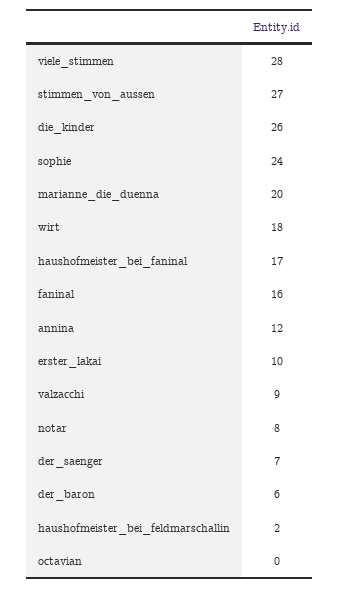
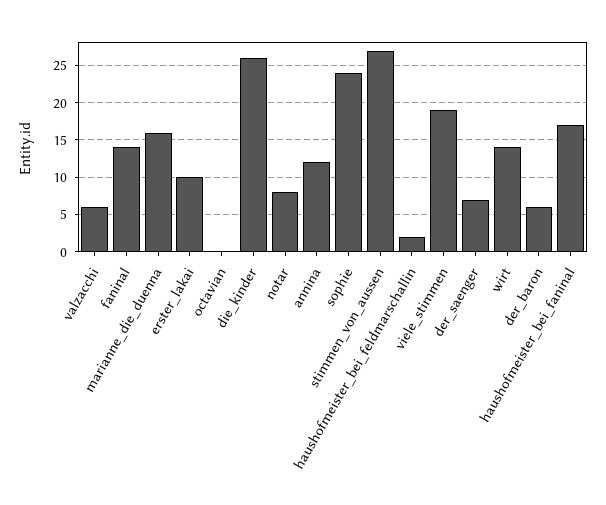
viele_stimmen: 28 -> 19
marianne_die_duenna: 20 -> 16
wirt: 18 -> 14
faninal: 16 -> 14
valzacchi: 9 -> 6

